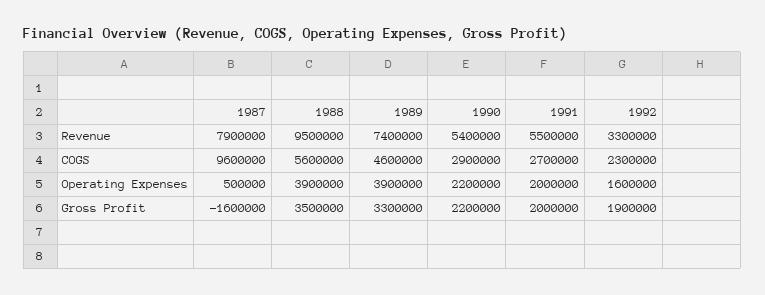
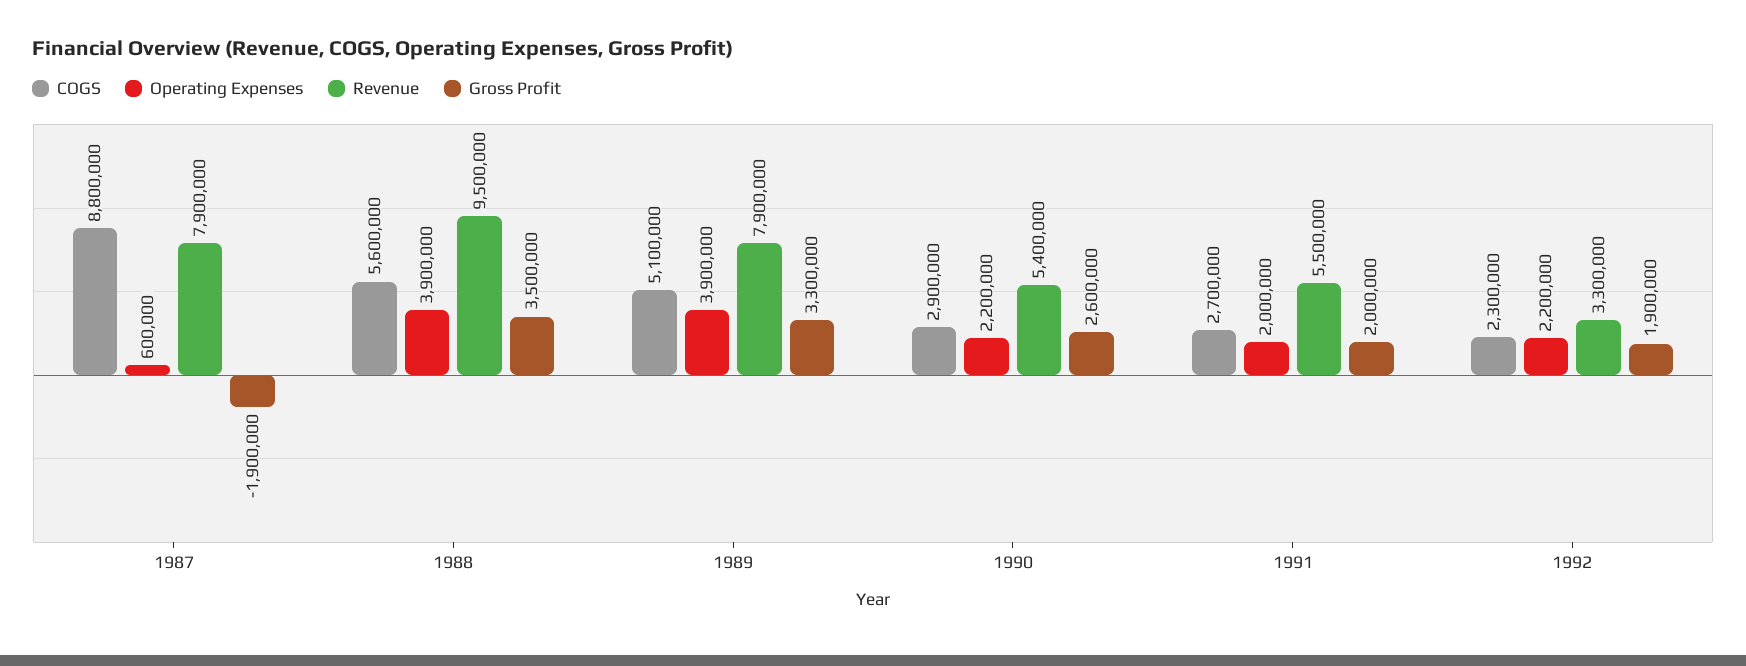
Revenue, 1989: 7400000 -> 7900000
COGS, 1987: 9600000 -> 8800000
COGS, 1989: 4600000 -> 5100000
Operating Expenses, 1987: 500000 -> 600000
Operating Expenses, 1992: 1600000 -> 2200000
Gross Profit, 1987: -1600000 -> -1900000
Gross Profit, 1990: 2200000 -> 2600000

